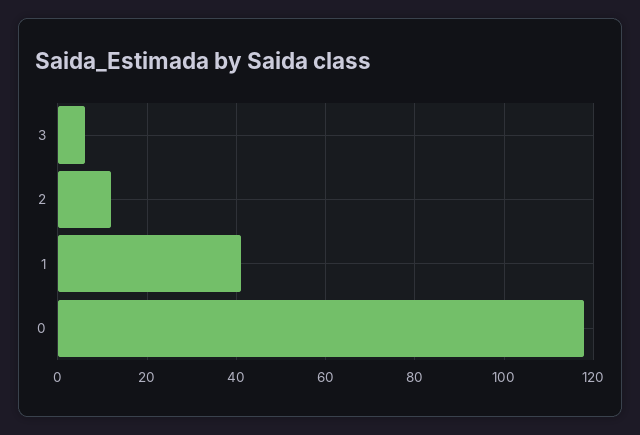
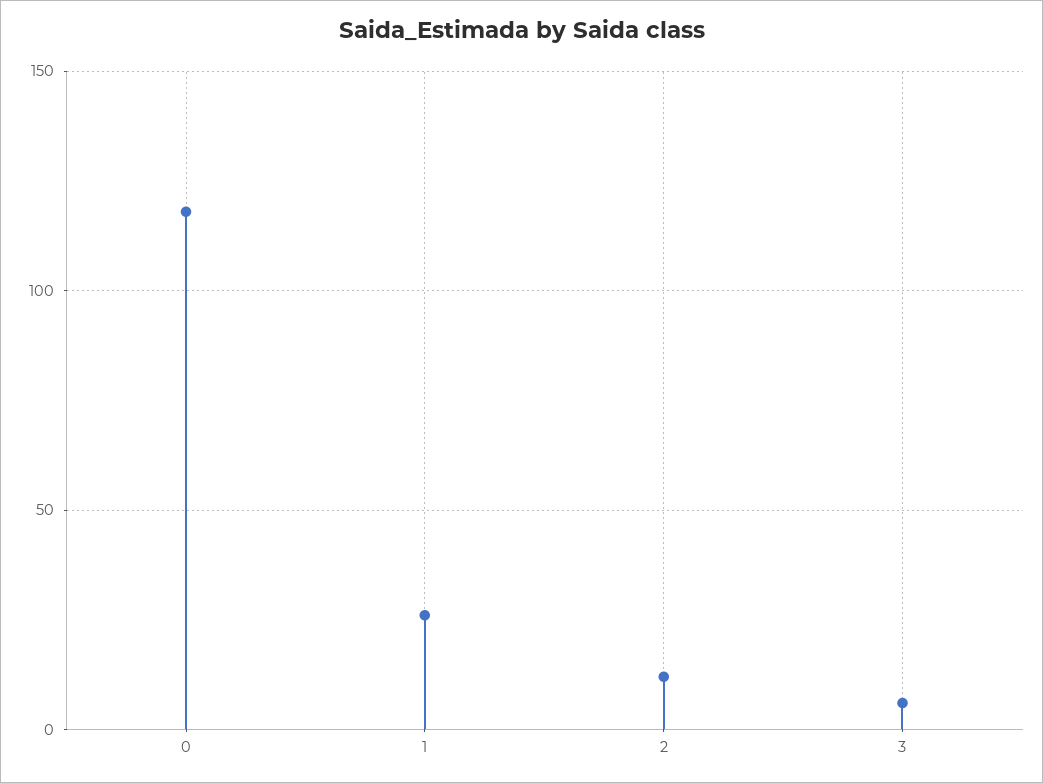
1: 40 -> 25

